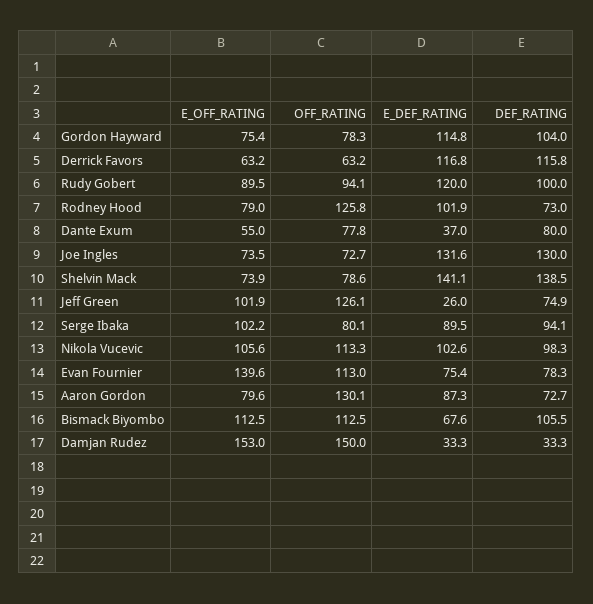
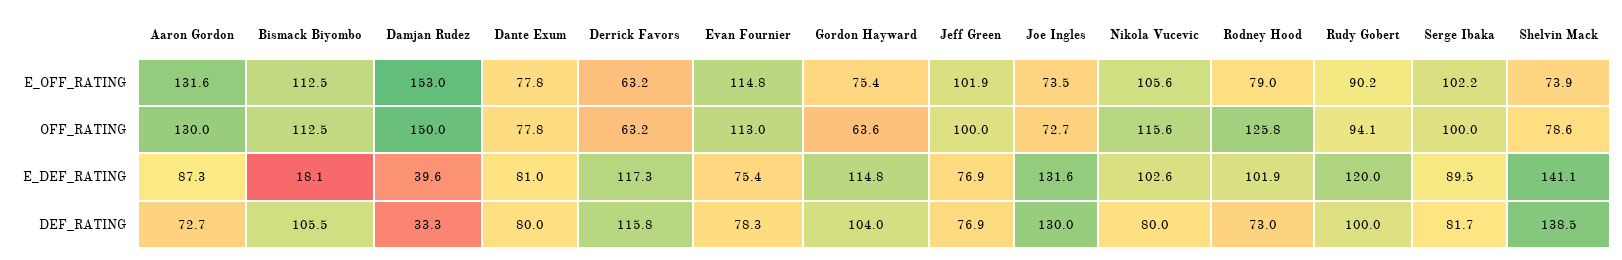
OFF_RATING, Gordon Hayward: 78.3 -> 63.6
E_DEF_RATING, Derrick Favors: 116.8 -> 117.3
E_OFF_RATING, Rudy Gobert: 89.5 -> 90.2
E_OFF_RATING, Dante Exum: 55 -> 77.8
E_DEF_RATING, Dante Exum: 37 -> 81
OFF_RATING, Jeff Green: 126.1 -> 100
E_DEF_RATING, Jeff Green: 26 -> 76.9
DEF_RATING, Jeff Green: 74.9 -> 76.9
OFF_RATING, Serge Ibaka: 80.1 -> 100
DEF_RATING, Serge Ibaka: 94.1 -> 81.7
OFF_RATING, Nikola Vucevic: 113.3 -> 115.6
DEF_RATING, Nikola Vucevic: 98.3 -> 80
E_OFF_RATING, Evan Fournier: 139.6 -> 114.8
E_OFF_RATING, Aaron Gordon: 79.6 -> 131.6
OFF_RATING, Aaron Gordon: 130.1 -> 130
E_DEF_RATING, Bismack Biyombo: 67.6 -> 18.1
E_DEF_RATING, Damjan Rudez: 33.3 -> 39.6

